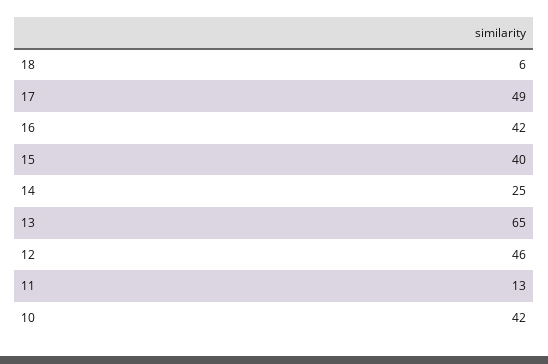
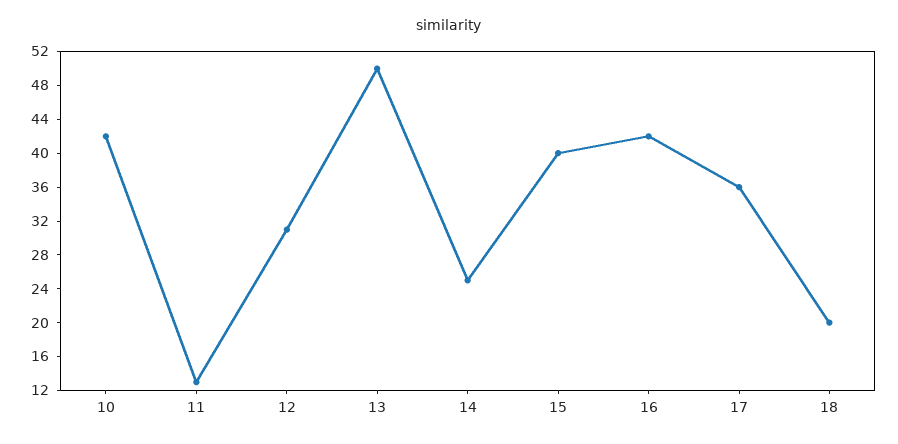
18: 6 -> 20
17: 49 -> 36
13: 65 -> 50
12: 46 -> 31

